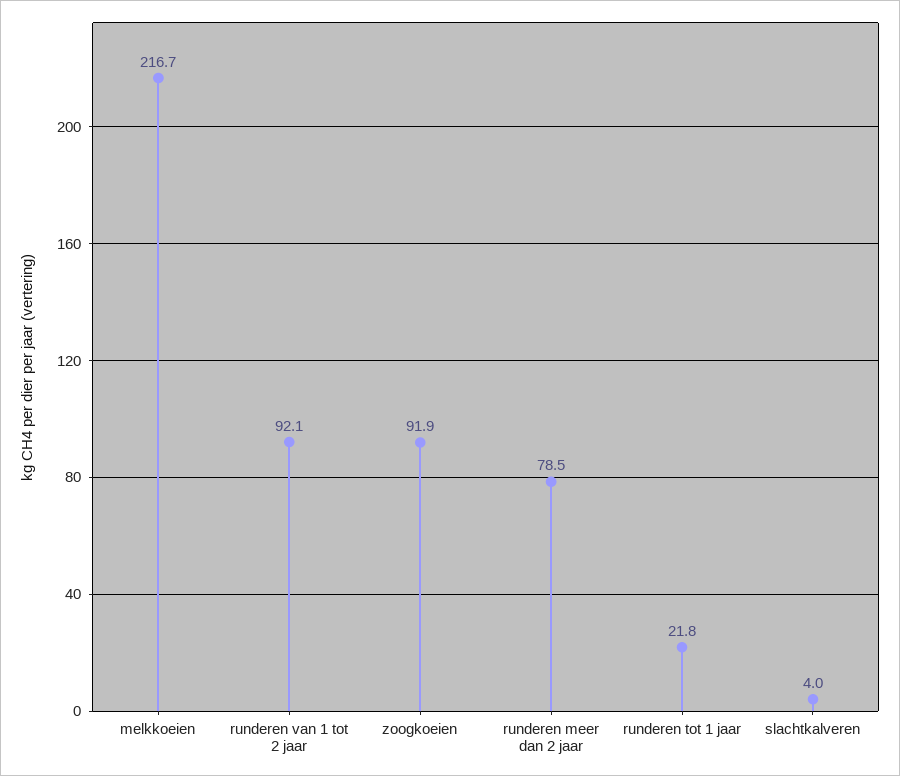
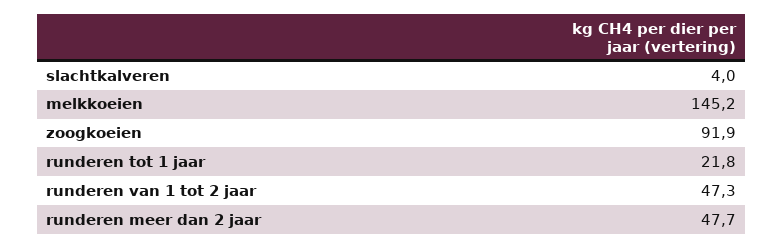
melkkoeien: 216.7 -> 145.2
runderen van 1 tot 2 jaar: 92.1 -> 47.3
runderen meer dan 2 jaar: 78.5 -> 47.7

